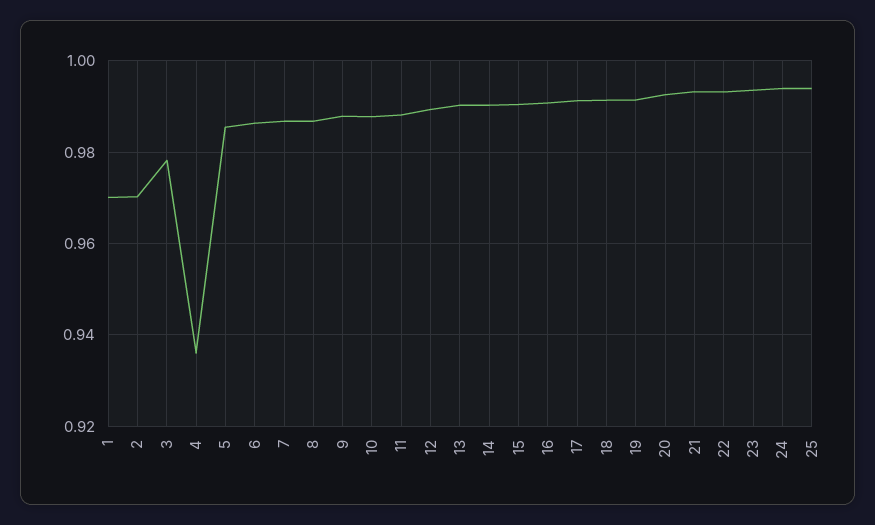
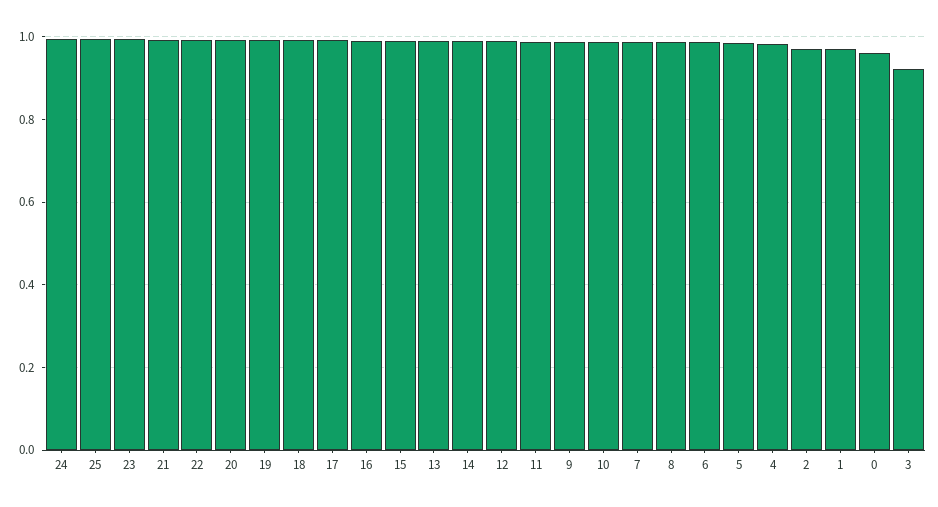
3: 0.978 -> 0.92
4: 0.936 -> 0.98
0: none -> 0.96

